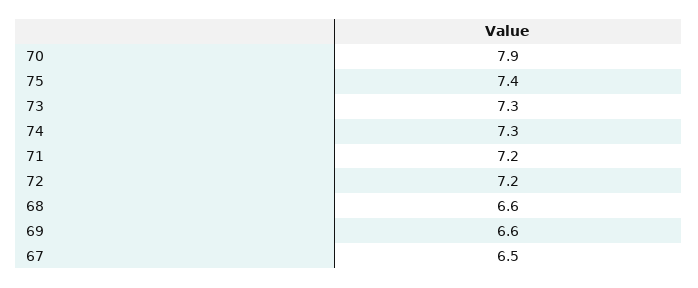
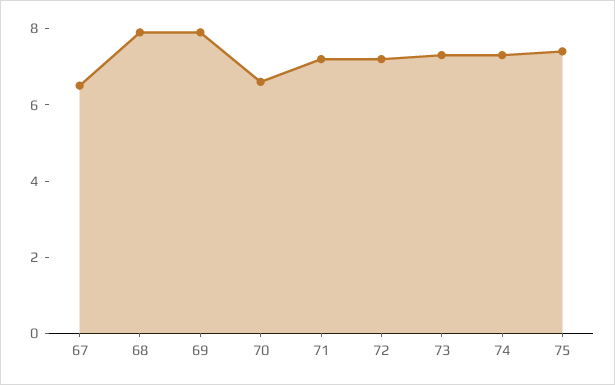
70: 7.9 -> 6.5
68: 6.6 -> 8
69: 6.6 -> 8

